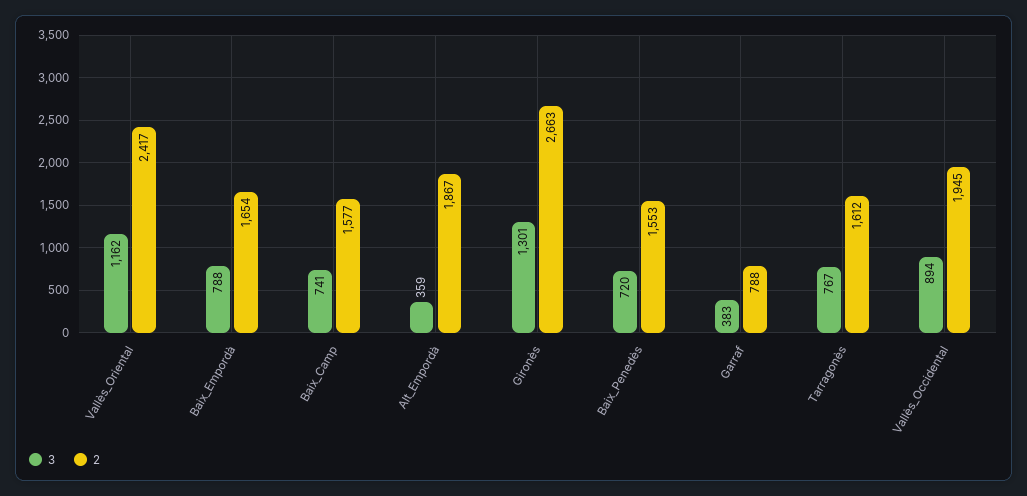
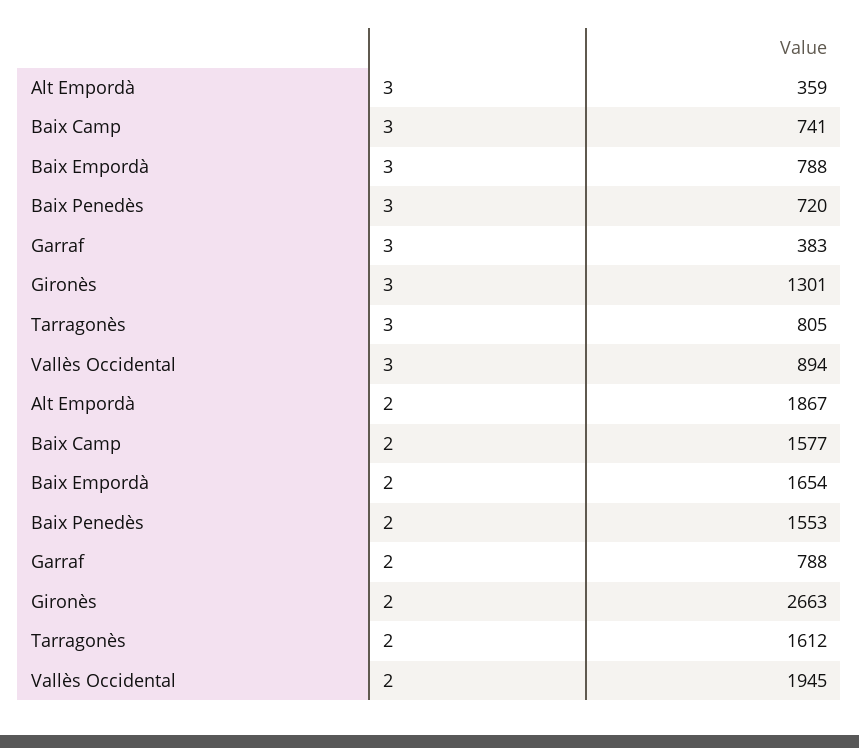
3, Vallès_Oriental: 1162 -> none
2, Vallès_Oriental: 2417 -> none
3, Tarragonès: 767 -> 805

